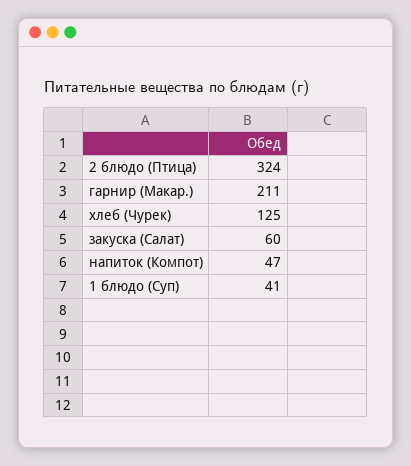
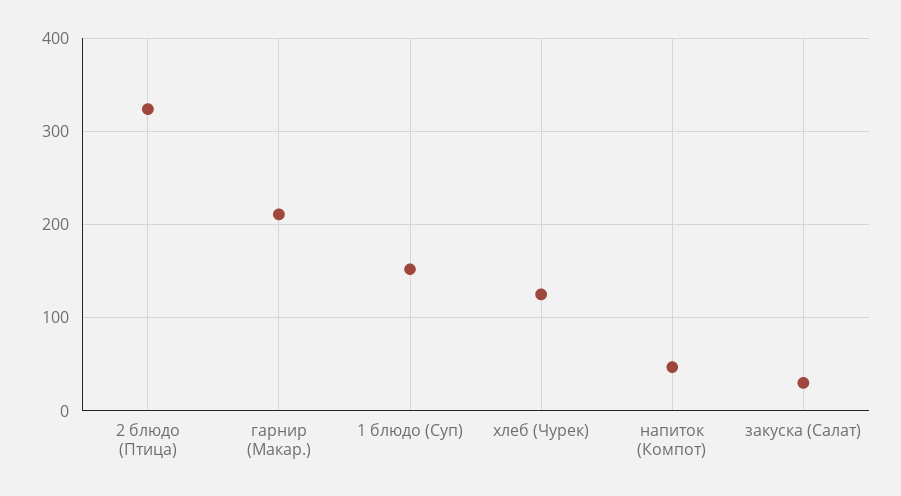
закуска (Салат): 60 -> 30
1 блюдо (Суп): 41 -> 150

